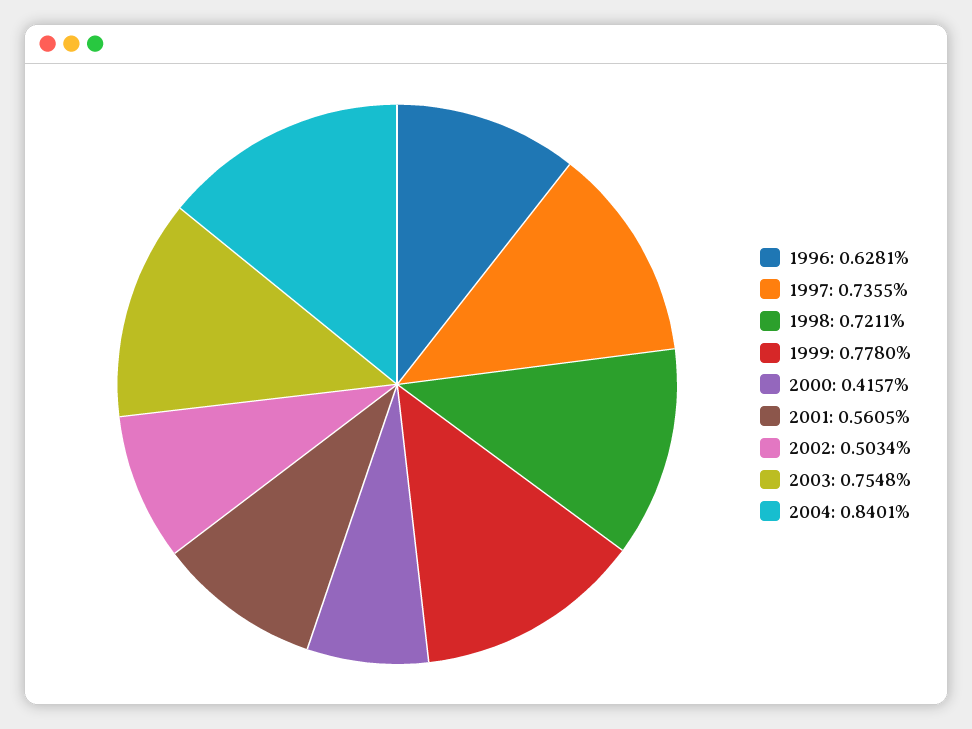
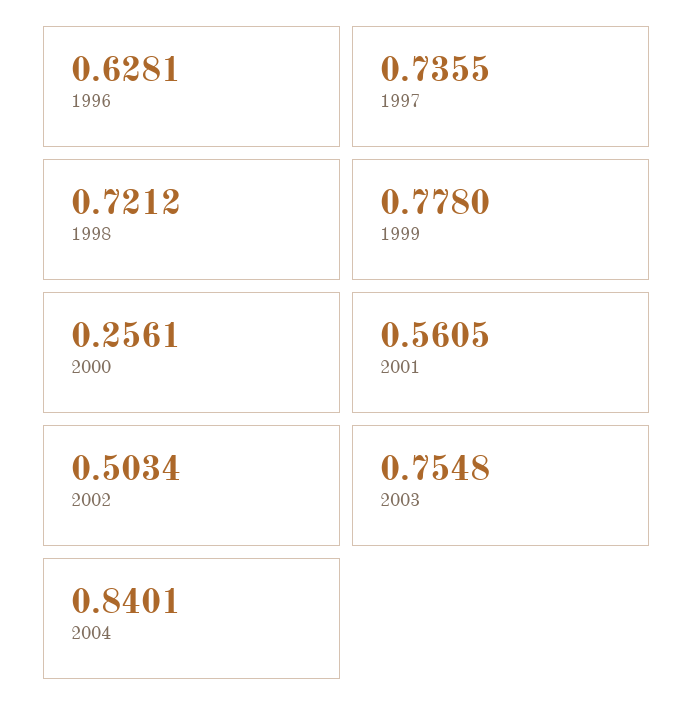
1998: 0.7211 -> 0.7212
2000: 0.4157 -> 0.2561

